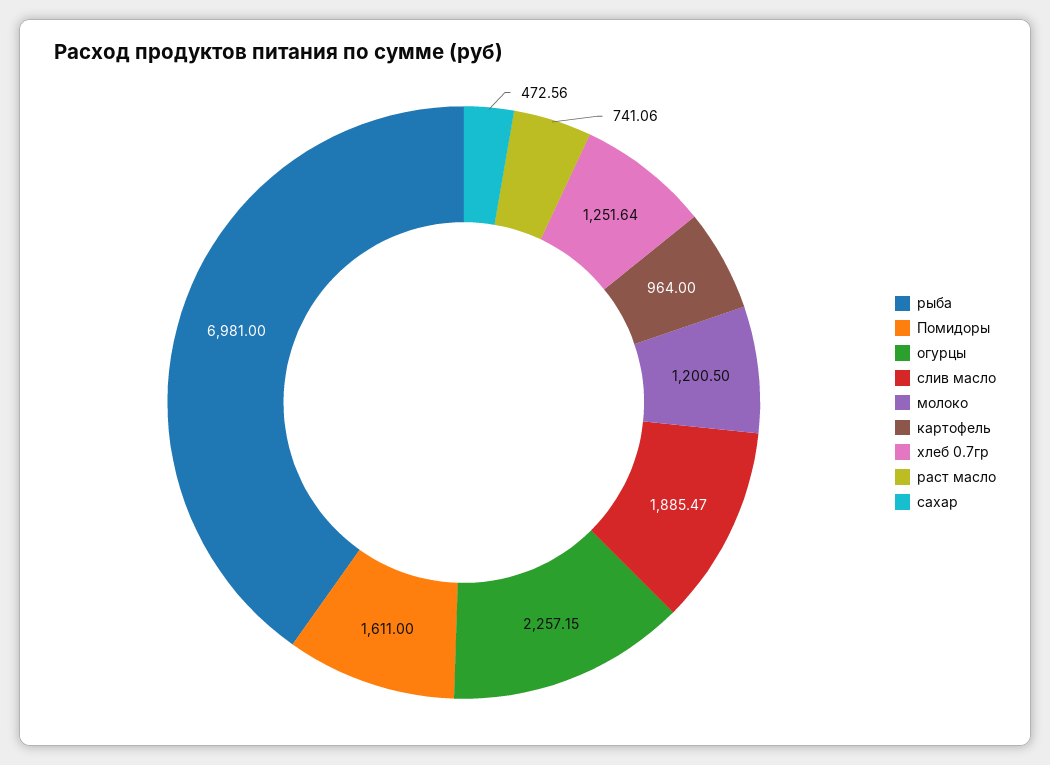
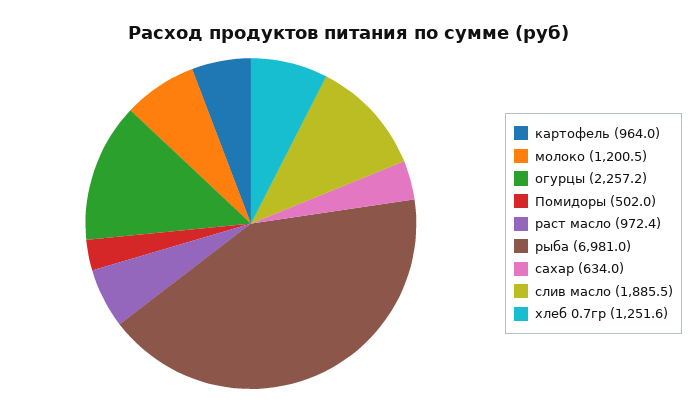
Помидоры: 1611 -> 502
раст масло: 741.06 -> 972.4
сахар: 472.56 -> 634

